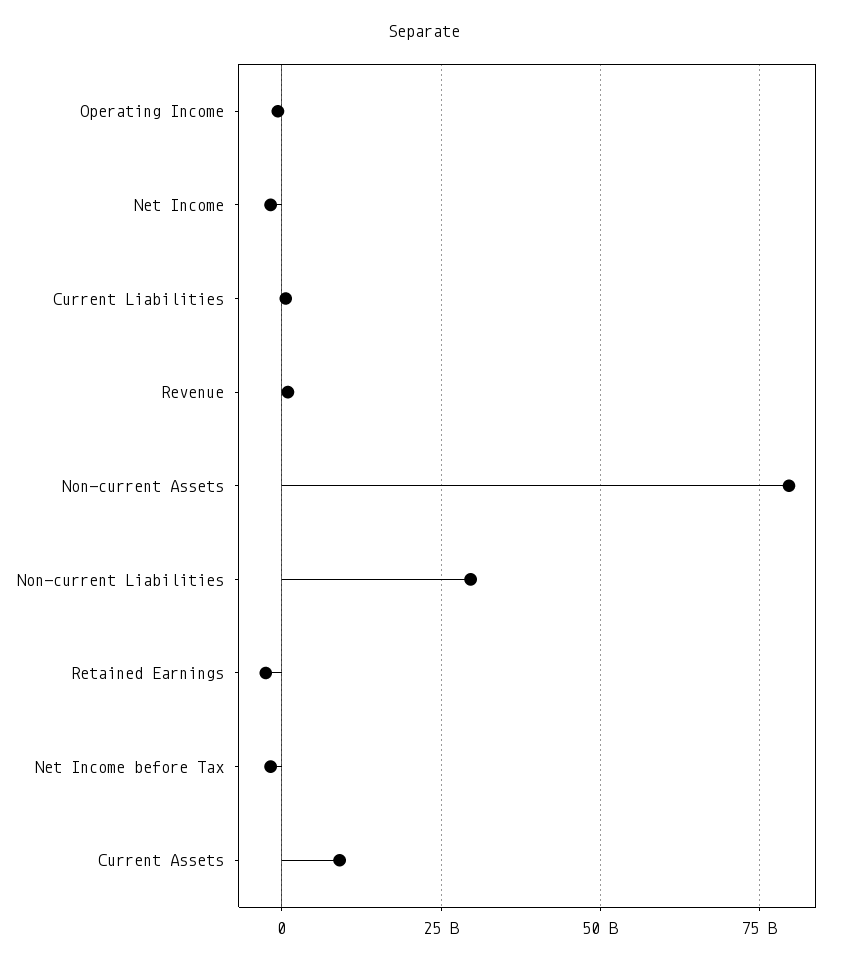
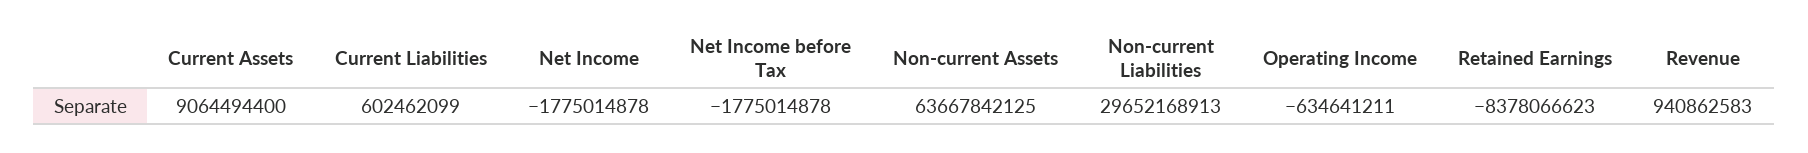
Non-current Assets: 80000000000 -> 63667842125
Retained Earnings: -2500000000 -> -8378066623

